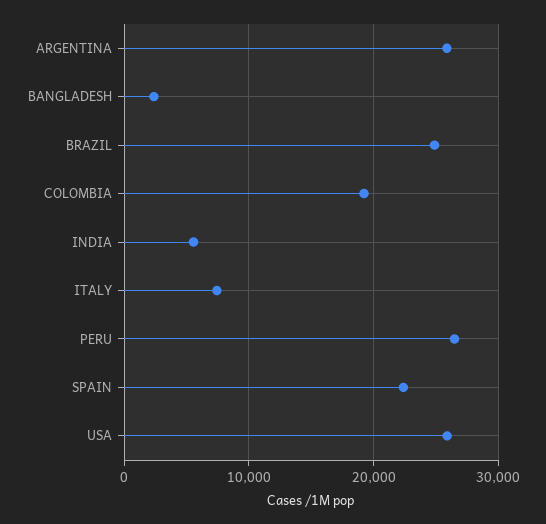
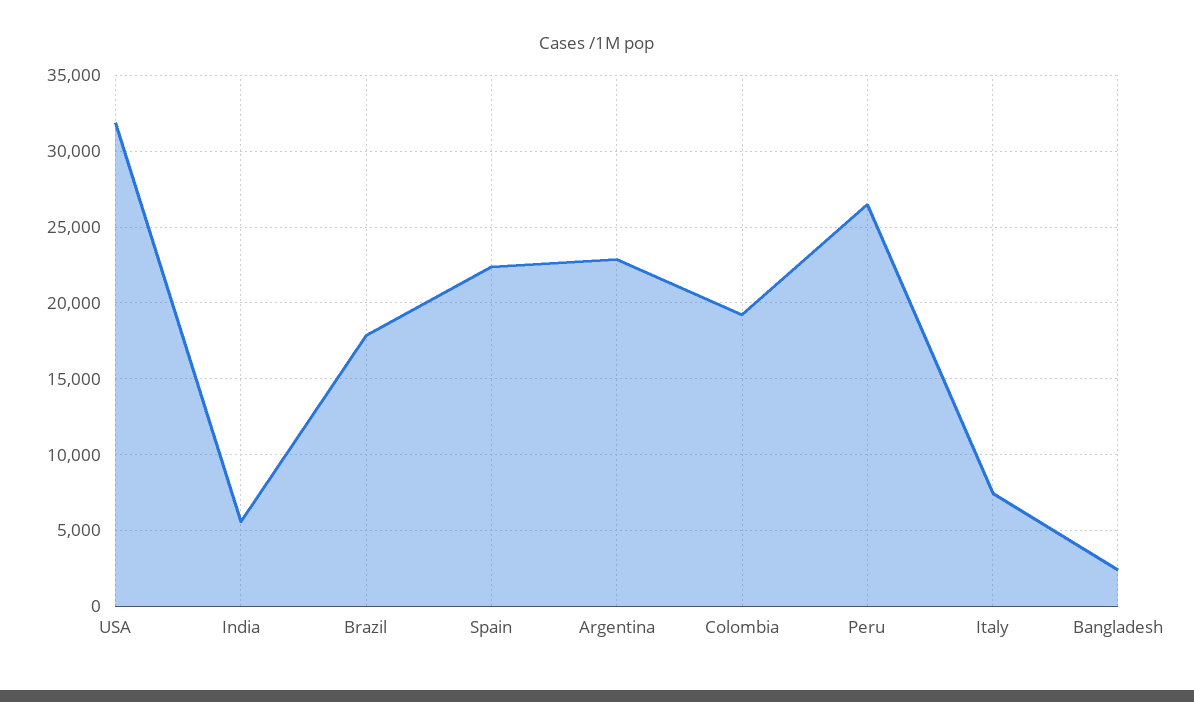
ARGENTINA: 26000 -> 23000
BRAZIL: 25000 -> 18000
USA: 26000 -> 32000

